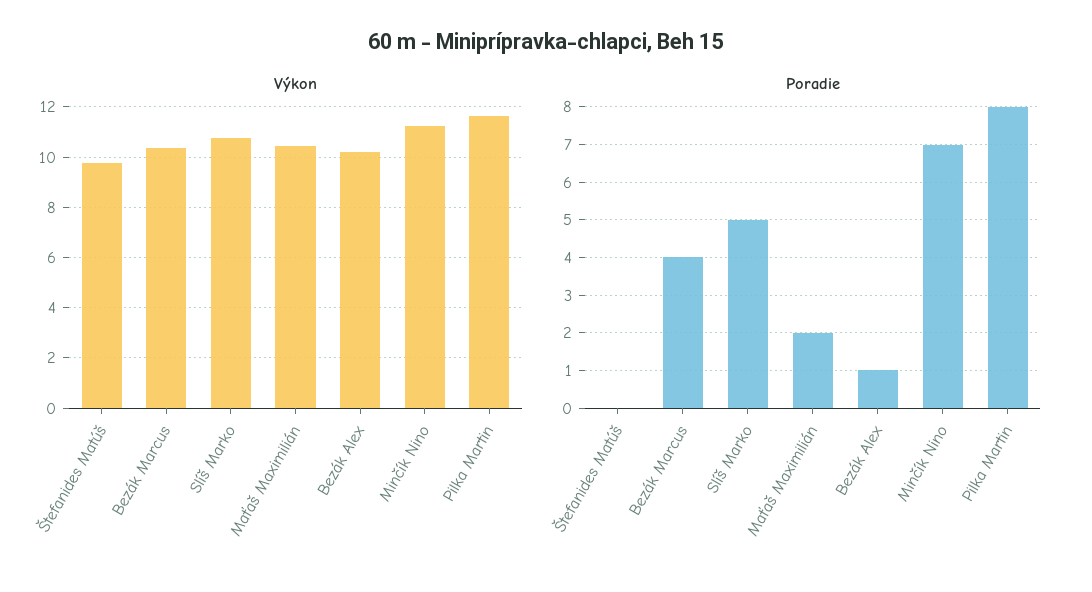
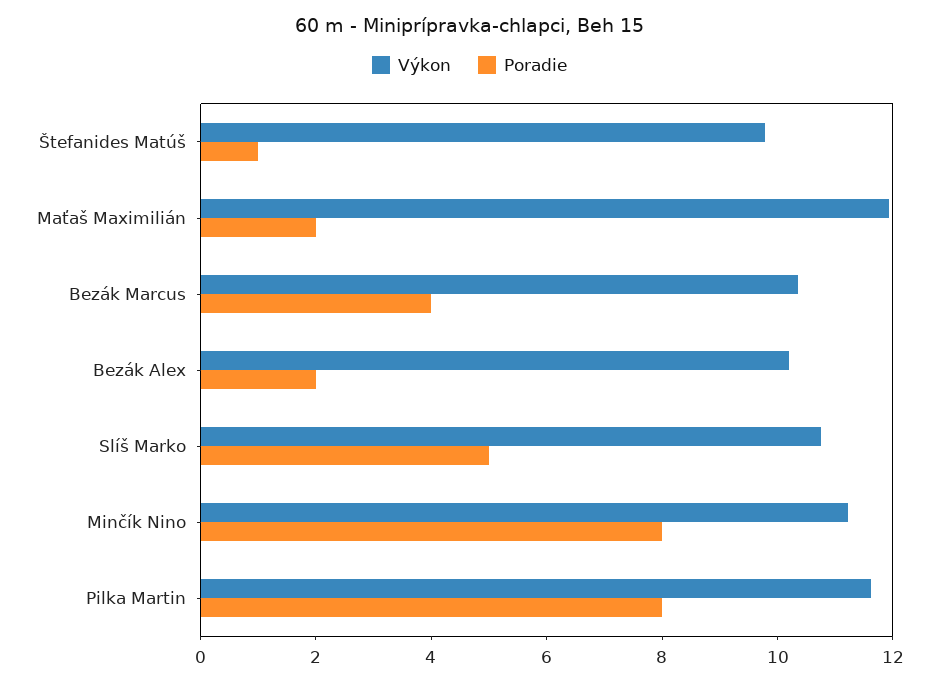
Výkon, Maťaš Maximilián: 10.5 -> 12
Poradie, Štefanides Matúš: 0 -> 1
Poradie, Bezák Alex: 1 -> 2
Poradie, Minčík Nino: 7 -> 8

